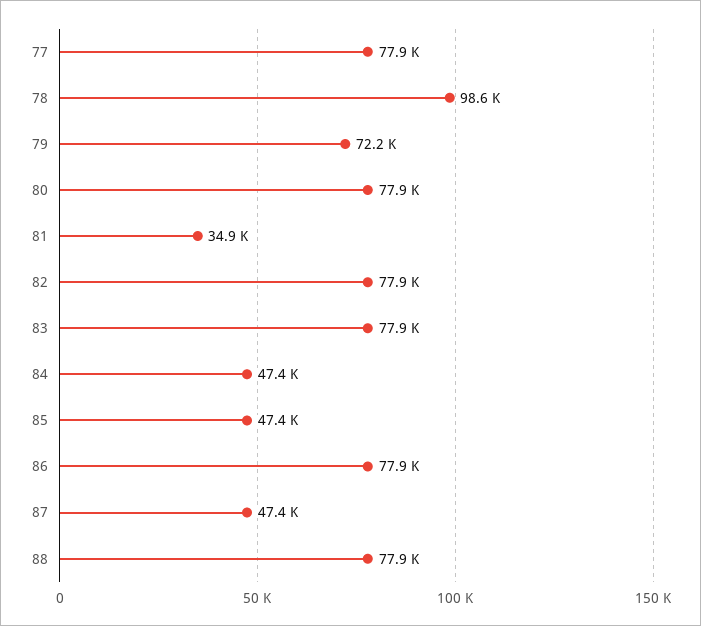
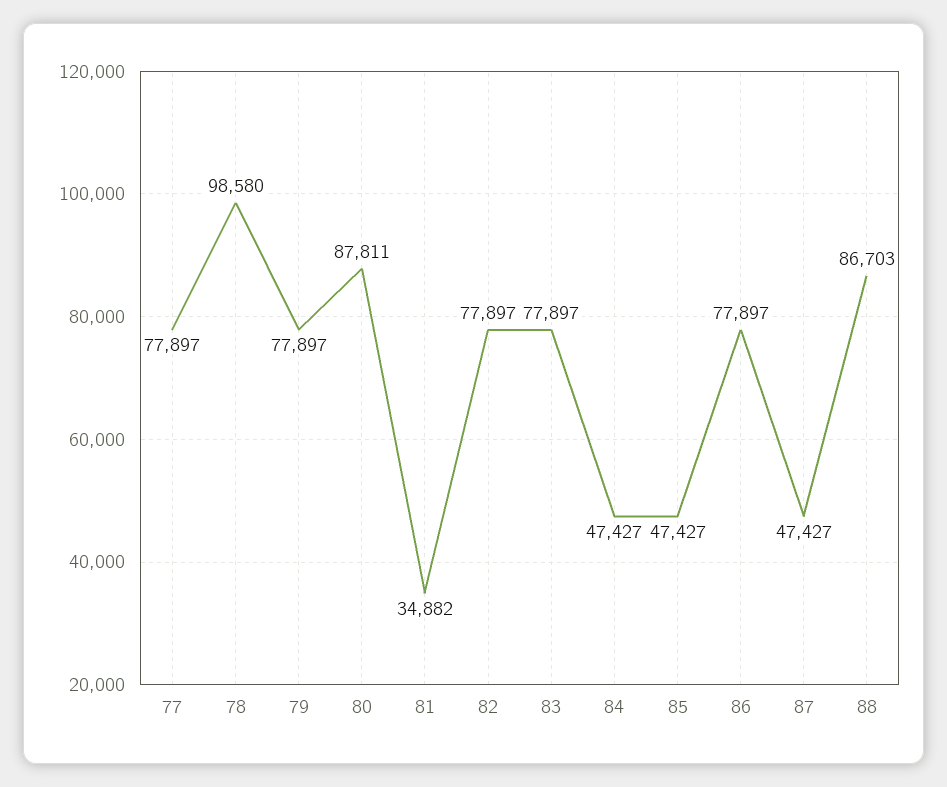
79: 72200 -> 77897
80: 77900 -> 87811
88: 77900 -> 86703

